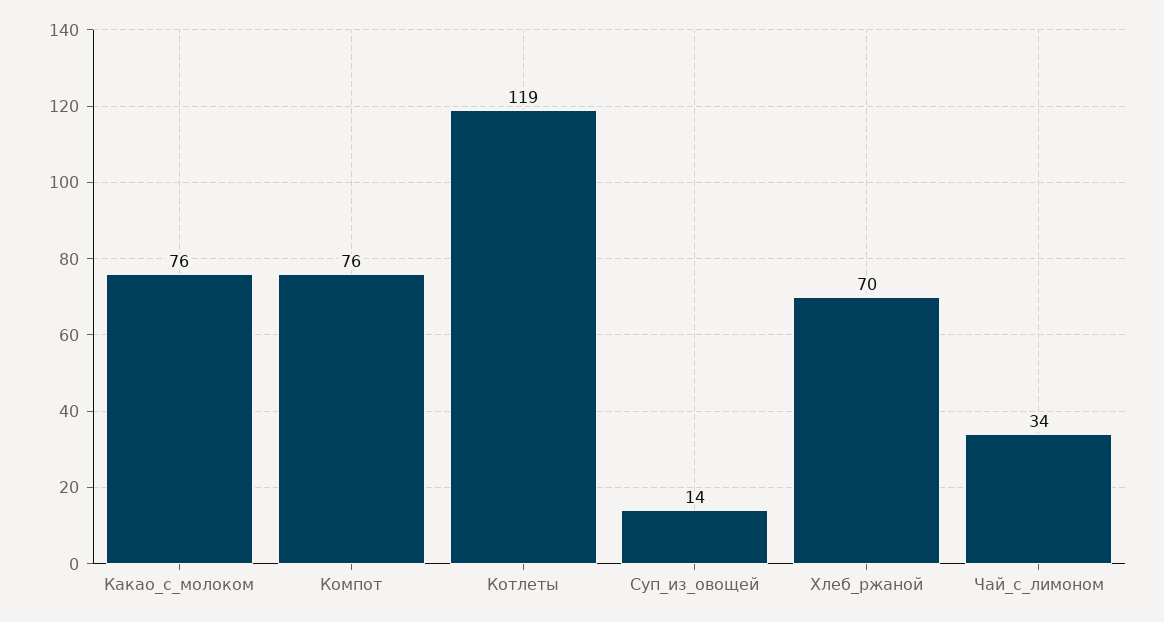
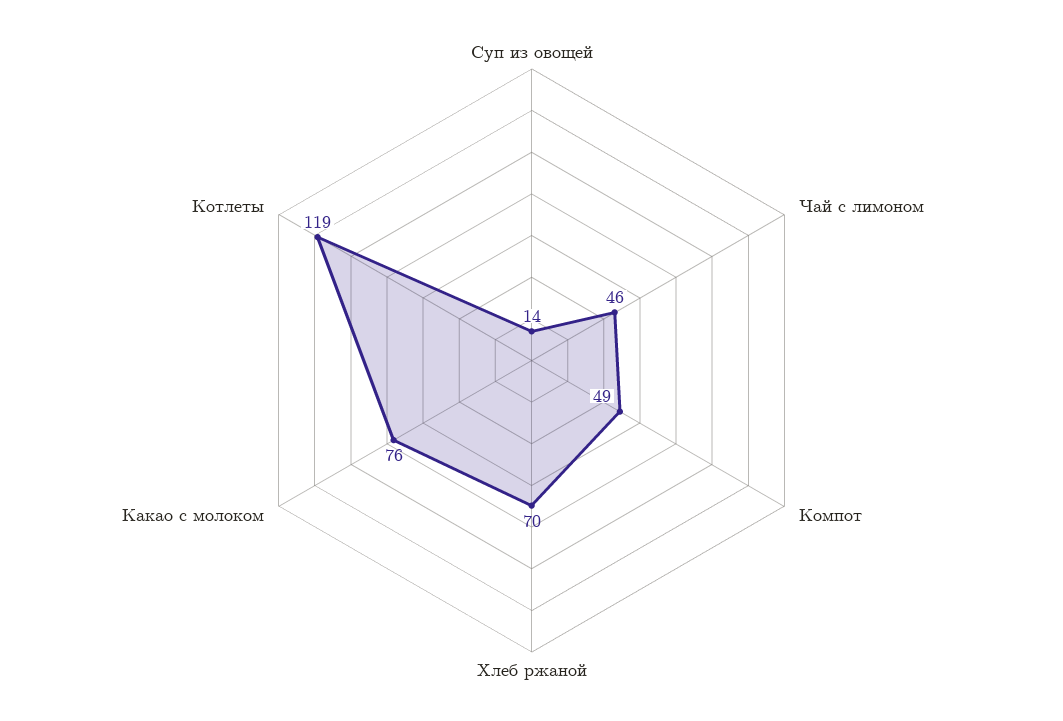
Компот: 76 -> 49
Чай_с_лимоном: 34 -> 46

